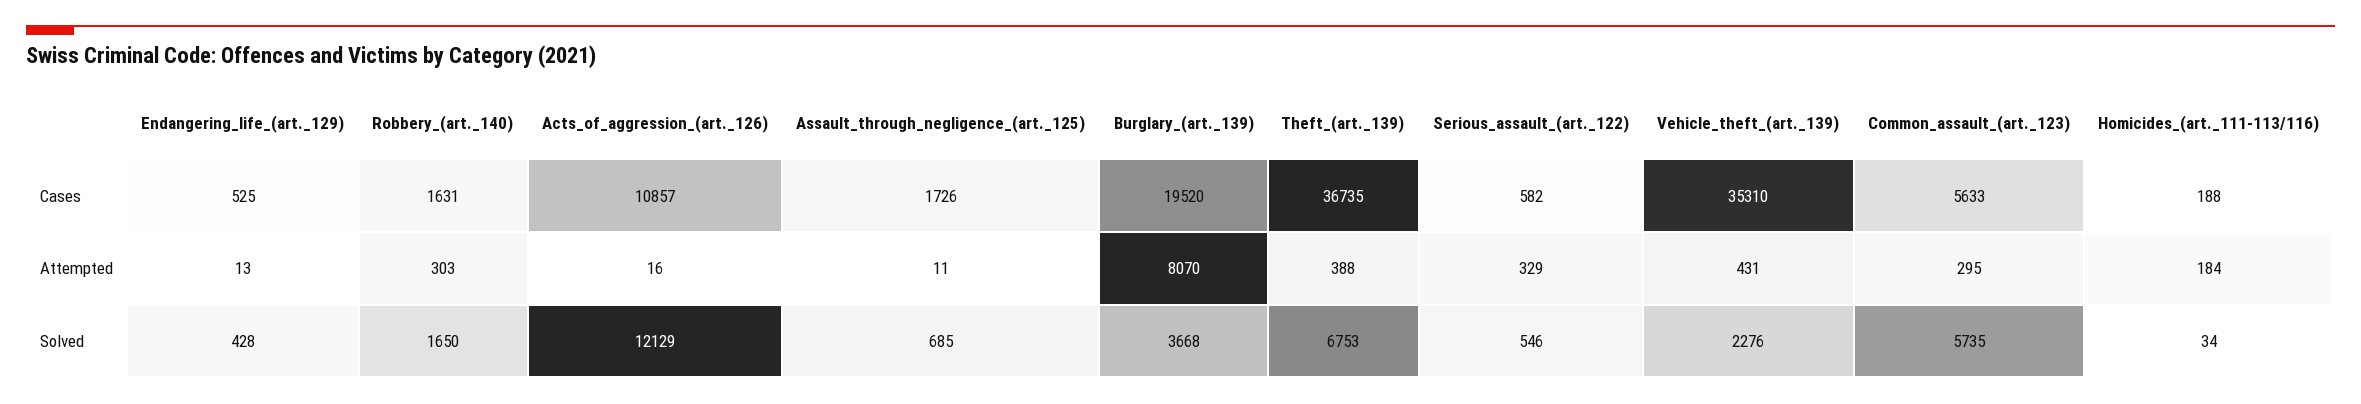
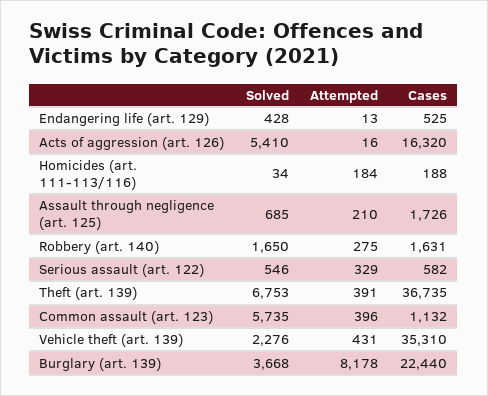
Acts_of_aggression_(art._126), Cases: 10857 -> 16320
Burglary_(art._139), Cases: 19520 -> 22440
Common_assault_(art._123), Cases: 5633 -> 1132
Robbery_(art._140), Attempted: 303 -> 275
Assault_through_negligence_(art._125), Attempted: 11 -> 210
Burglary_(art._139), Attempted: 8070 -> 8178
Theft_(art._139), Attempted: 388 -> 391
Common_assault_(art._123), Attempted: 295 -> 396
Acts_of_aggression_(art._126), Solved: 12129 -> 5410

